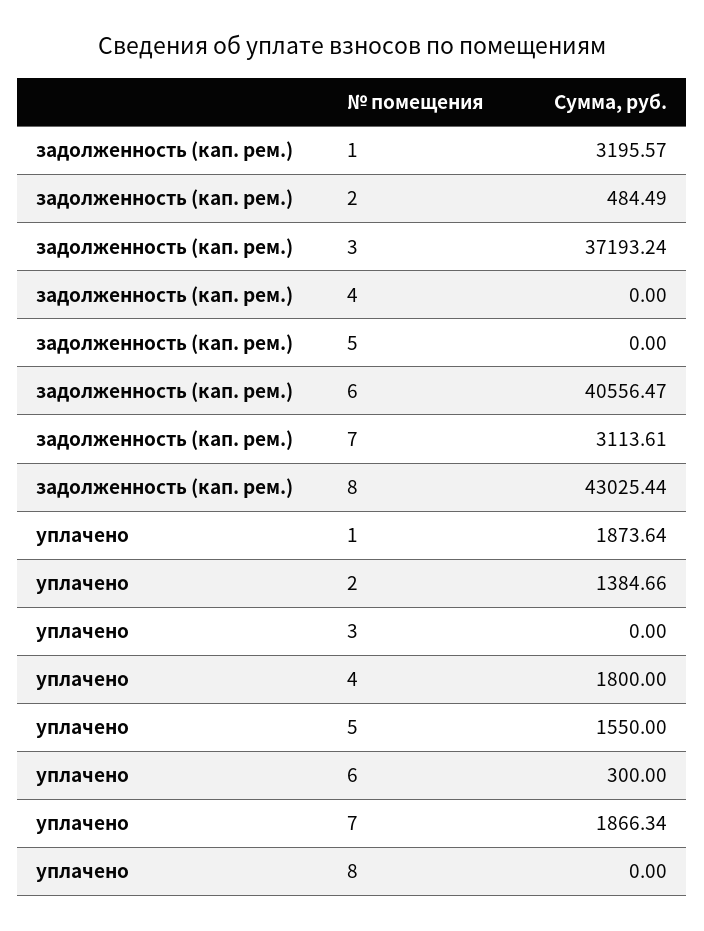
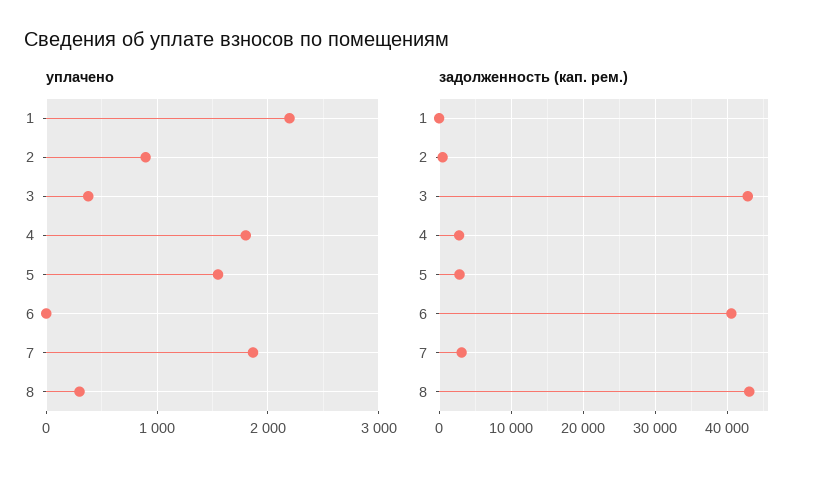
задолженность (кап. рем.), 1: 3195.57 -> 0
задолженность (кап. рем.), 3: 37193.24 -> 43000
задолженность (кап. рем.), 4: 0 -> 3000
задолженность (кап. рем.), 5: 0 -> 3000
уплачено, 1: 1873.64 -> 2200
уплачено, 2: 1384.66 -> 900
уплачено, 3: 0 -> 400
уплачено, 6: 300 -> 0
уплачено, 8: 0 -> 300

